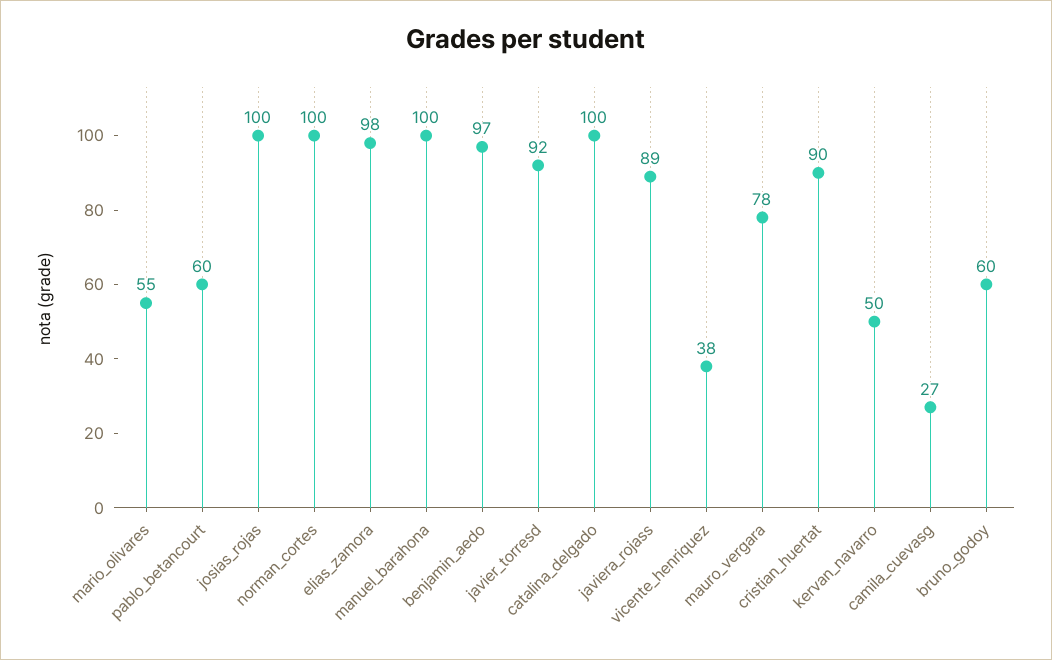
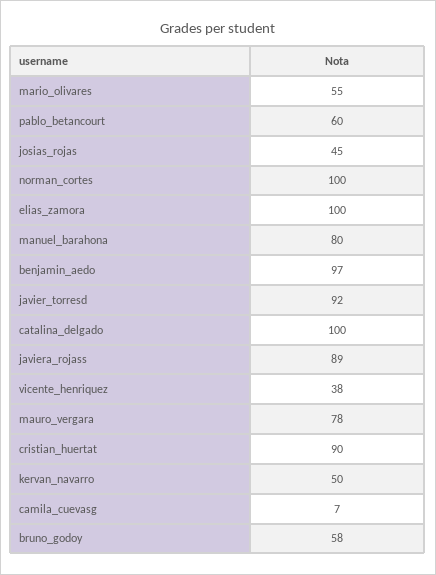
josias_rojas: 100 -> 45
elias_zamora: 98 -> 100
manuel_barahona: 100 -> 80
camila_cuevasg: 27 -> 7
bruno_godoy: 60 -> 58

